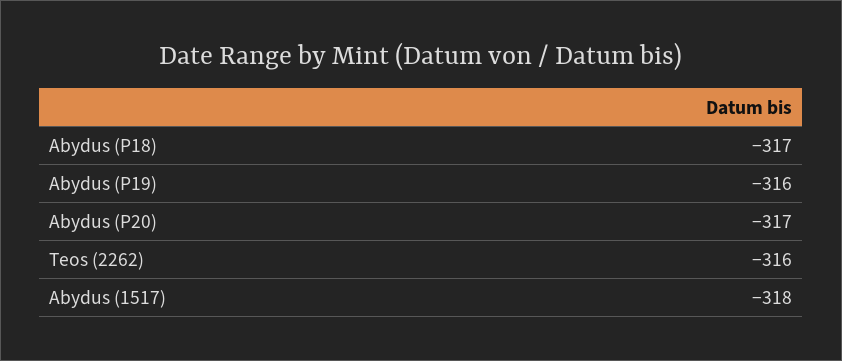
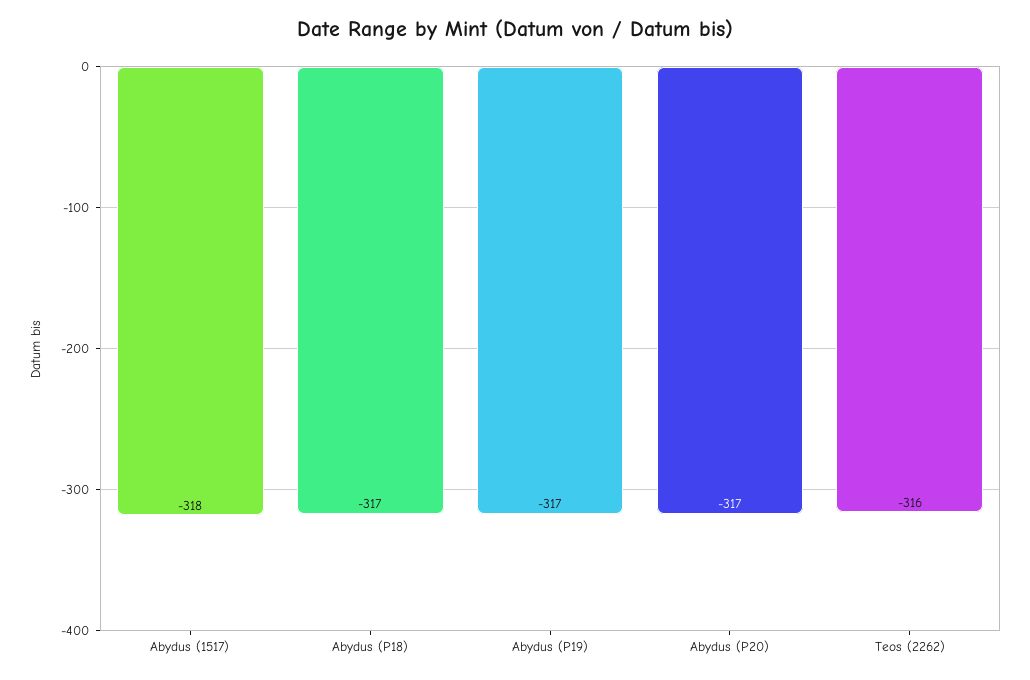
Abydus (P19): -316 -> -317

